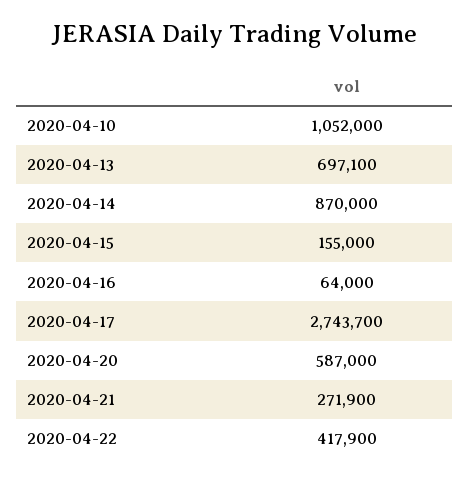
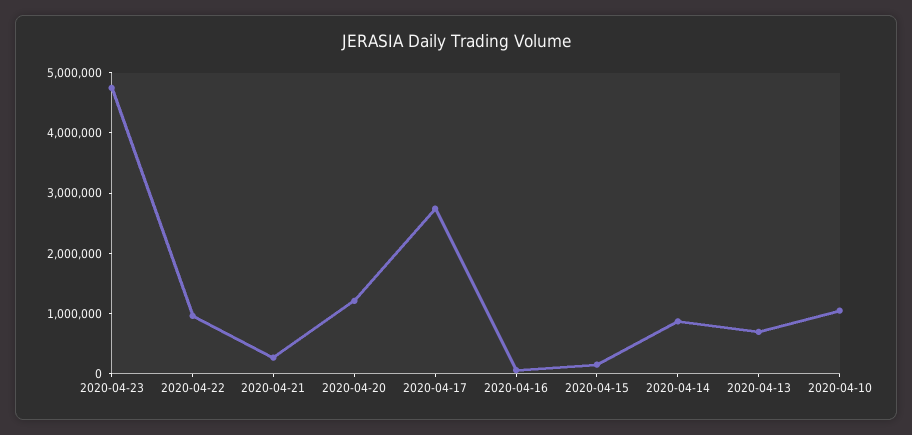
2020-04-20: 587000 -> 1200000
2020-04-22: 417900 -> 1000000
2020-04-23: none -> 4800000

